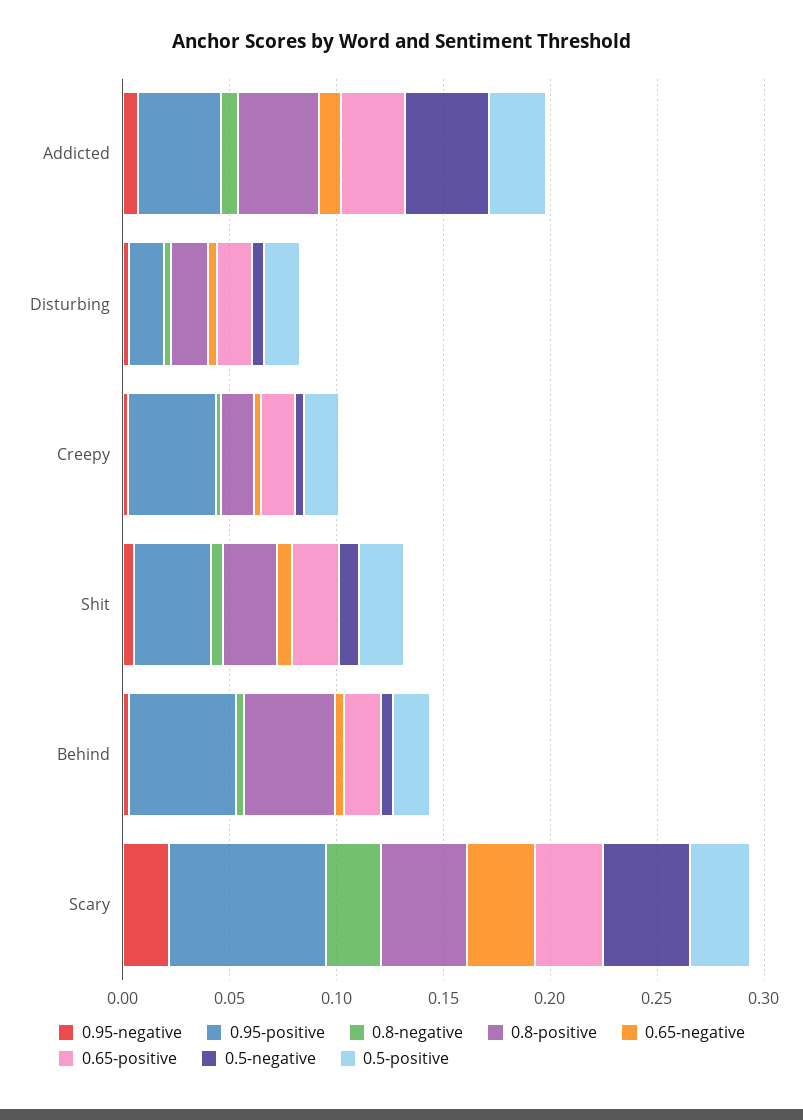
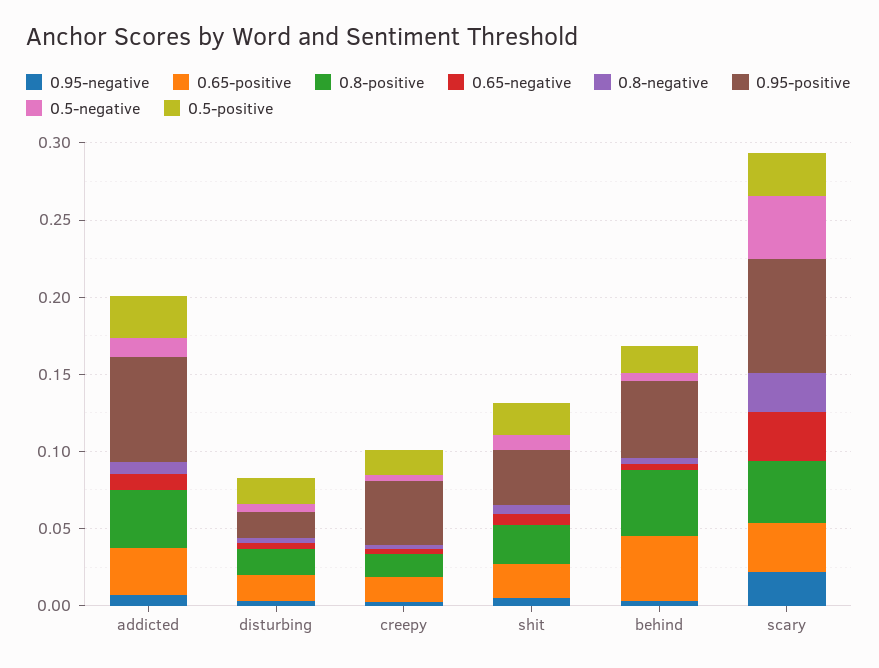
0.95-positive, Addicted: 0.04 -> 0.07
0.5-negative, Addicted: 0.04 -> 0.01
0.65-positive, Behind: 0.02 -> 0.04

